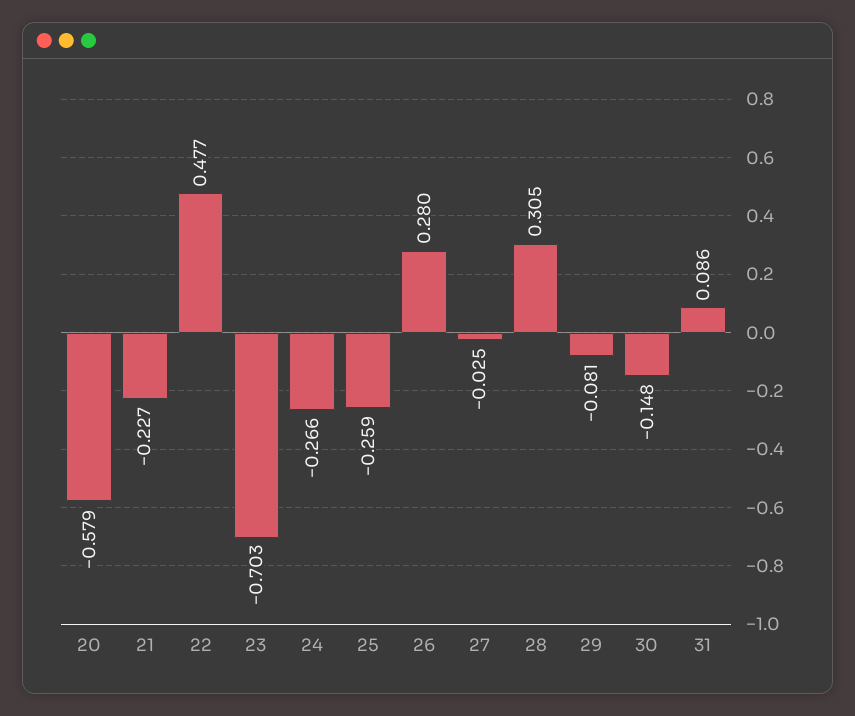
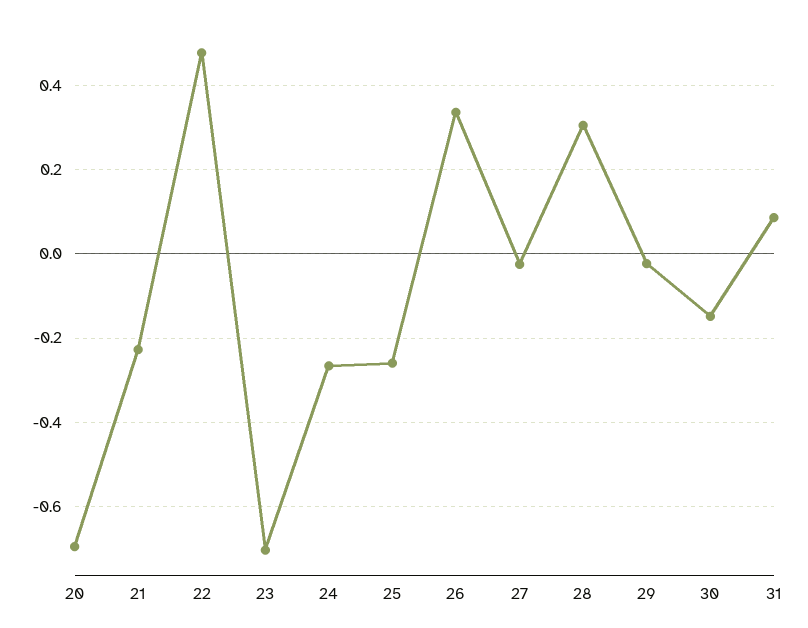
20: -0.579 -> -0.7
26: 0.28 -> 0.34
29: -0.081 -> -0.02

